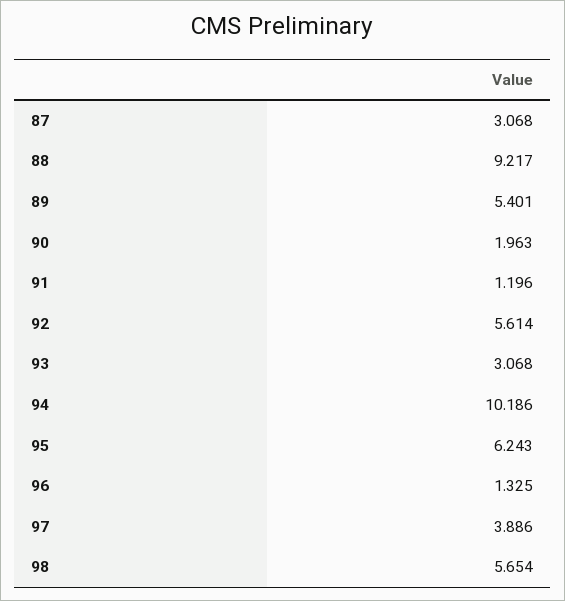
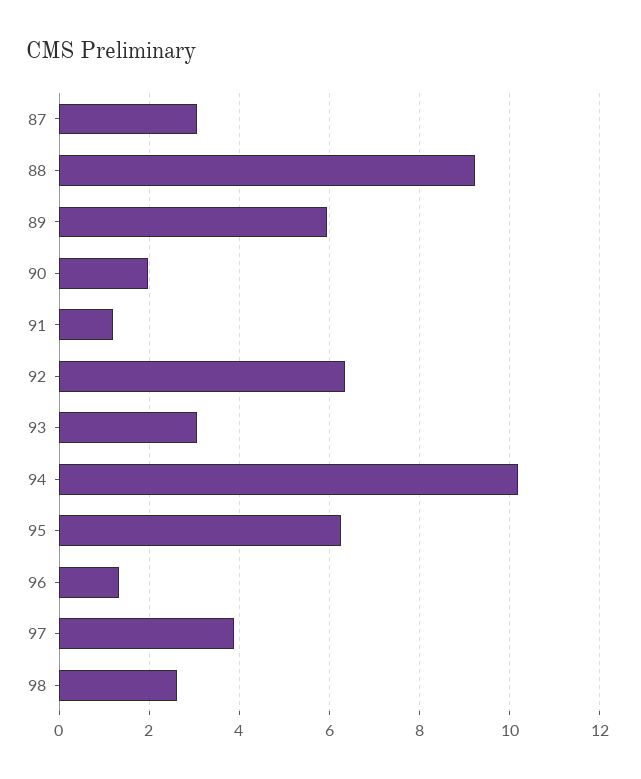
89: 5.401 -> 6
92: 5.614 -> 6.4
98: 5.654 -> 2.6

